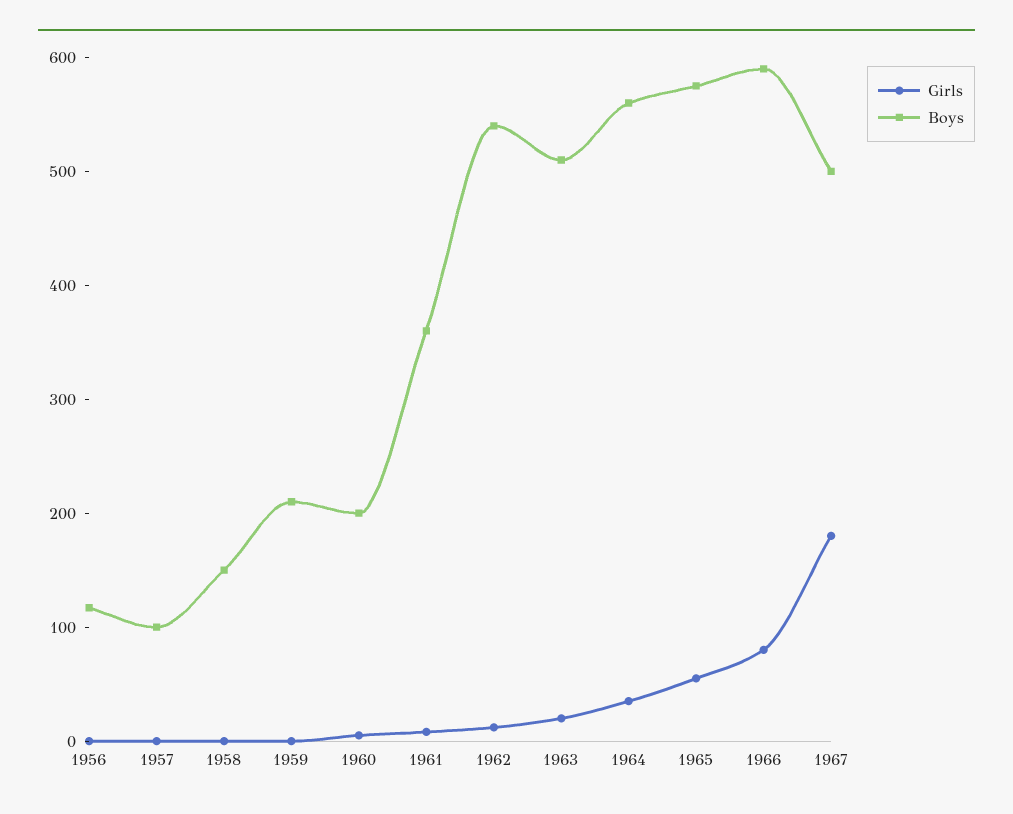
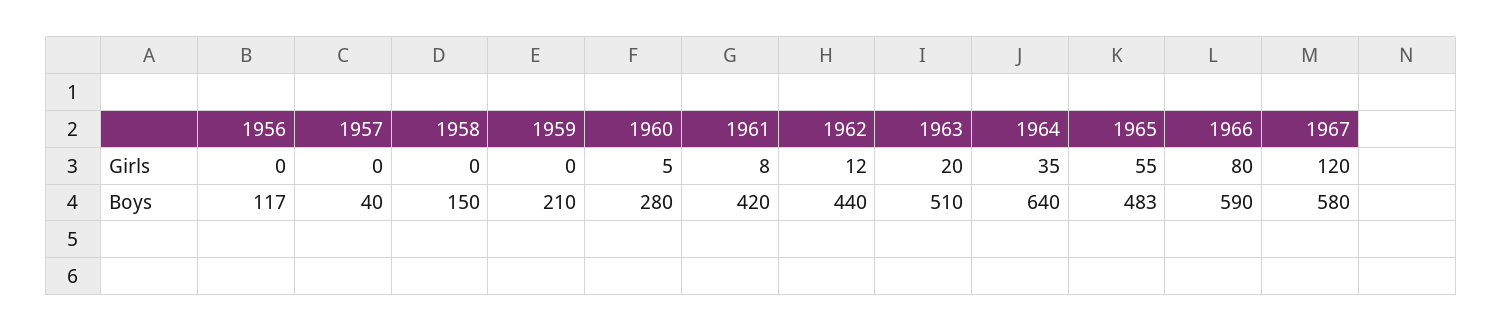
Boys, 1957: 100 -> 40
Boys, 1960: 200 -> 280
Boys, 1961: 360 -> 420
Boys, 1962: 540 -> 440
Boys, 1964: 560 -> 640
Boys, 1965: 580 -> 483
Girls, 1967: 180 -> 120
Boys, 1967: 500 -> 580

